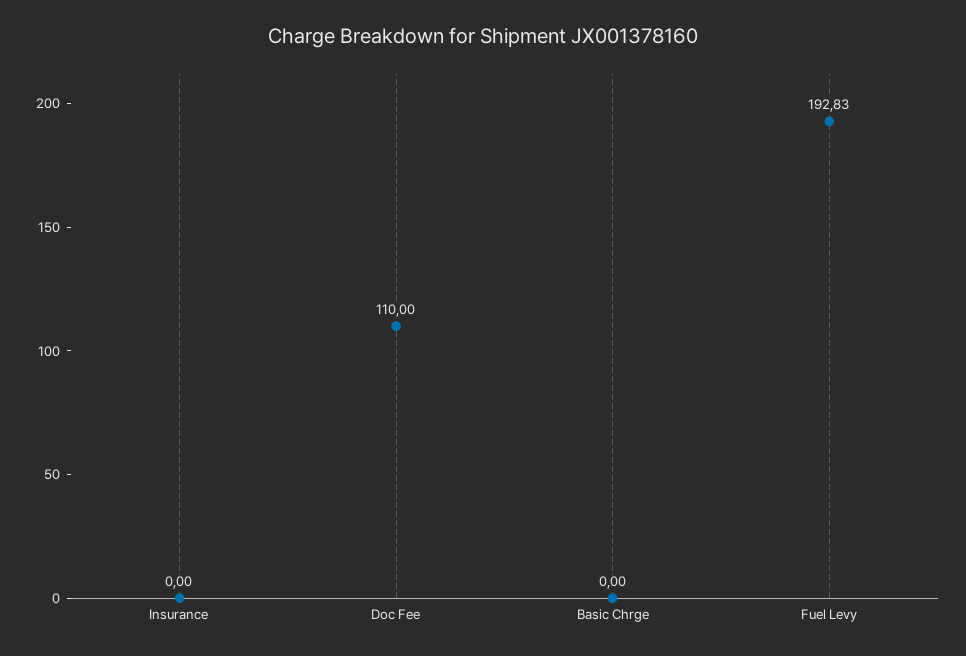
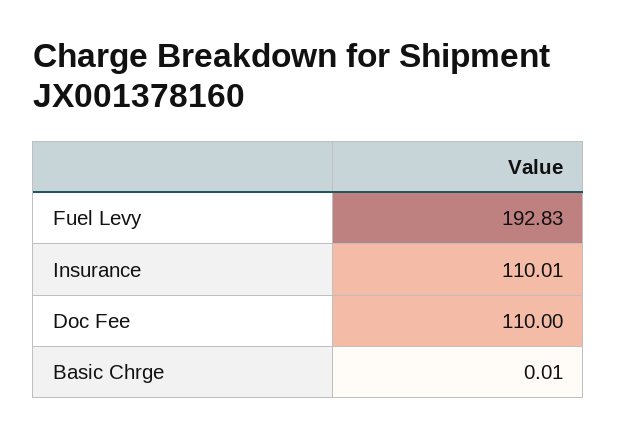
Insurance: 0 -> 110.01
Basic Chrge: 0 -> 0.01

